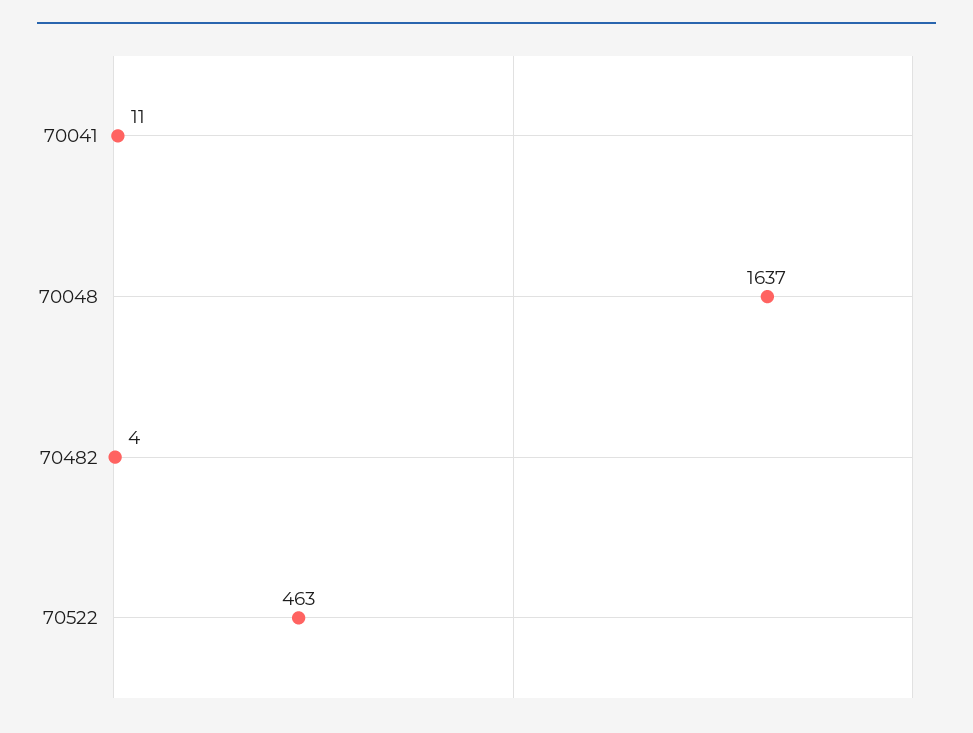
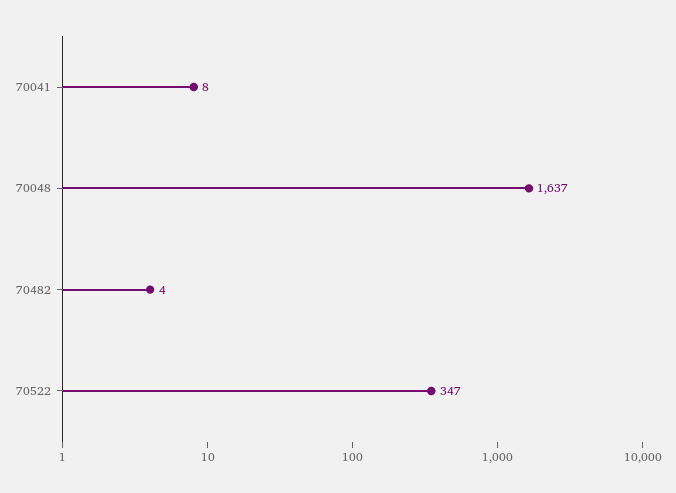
70041: 11 -> 8
70522: 463 -> 347

